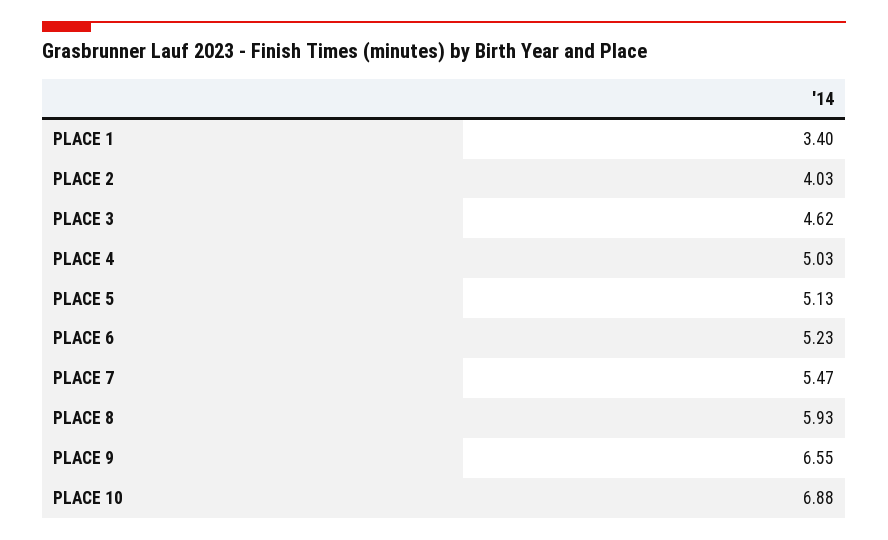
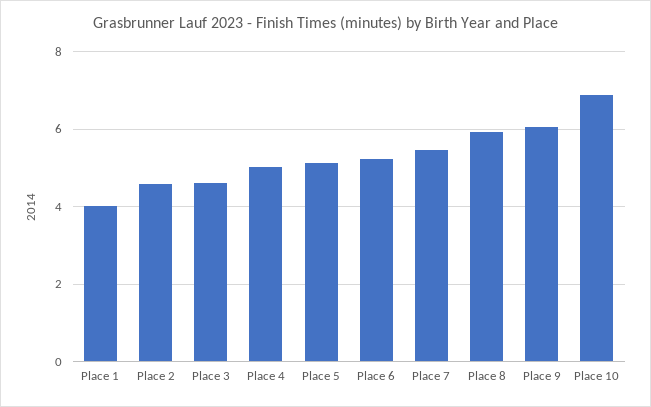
PLACE 1: 3.4 -> 4
PLACE 2: 4.03 -> 4.6
PLACE 9: 6.55 -> 6

